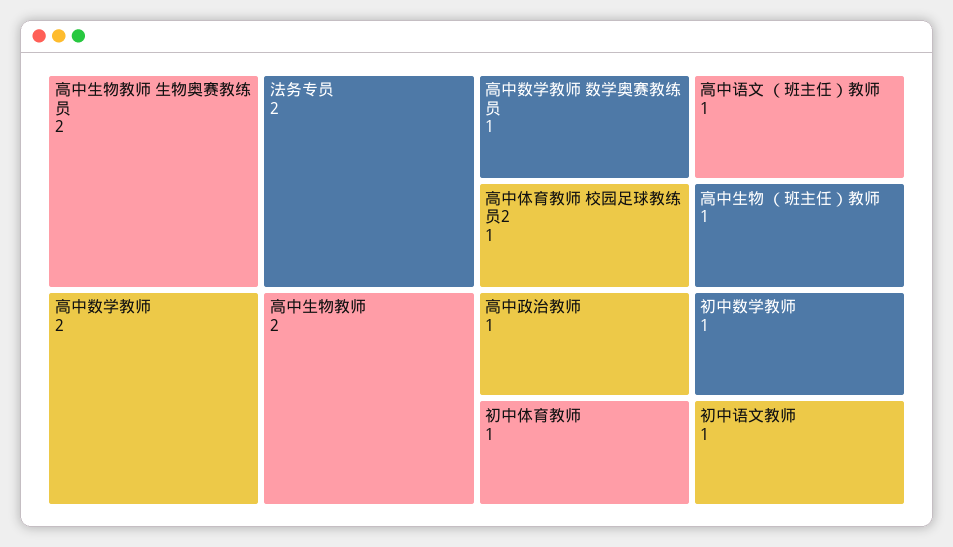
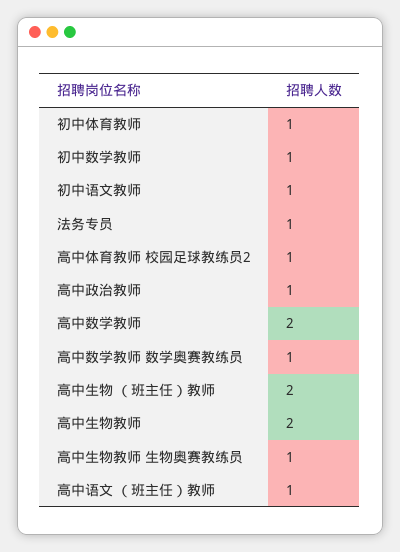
高中生物教师 生物奥赛教练员: 2 -> 1
法务专员: 2 -> 1
高中生物 （班主任）教师: 1 -> 2

